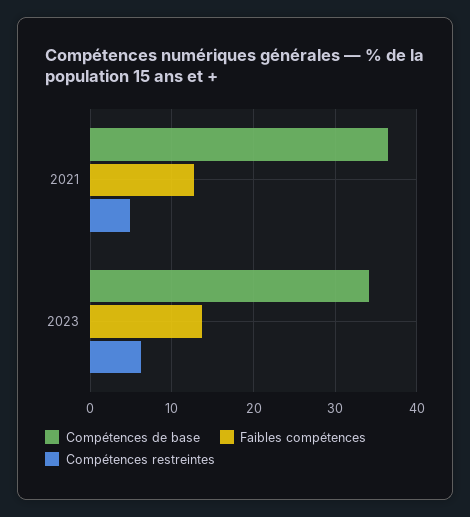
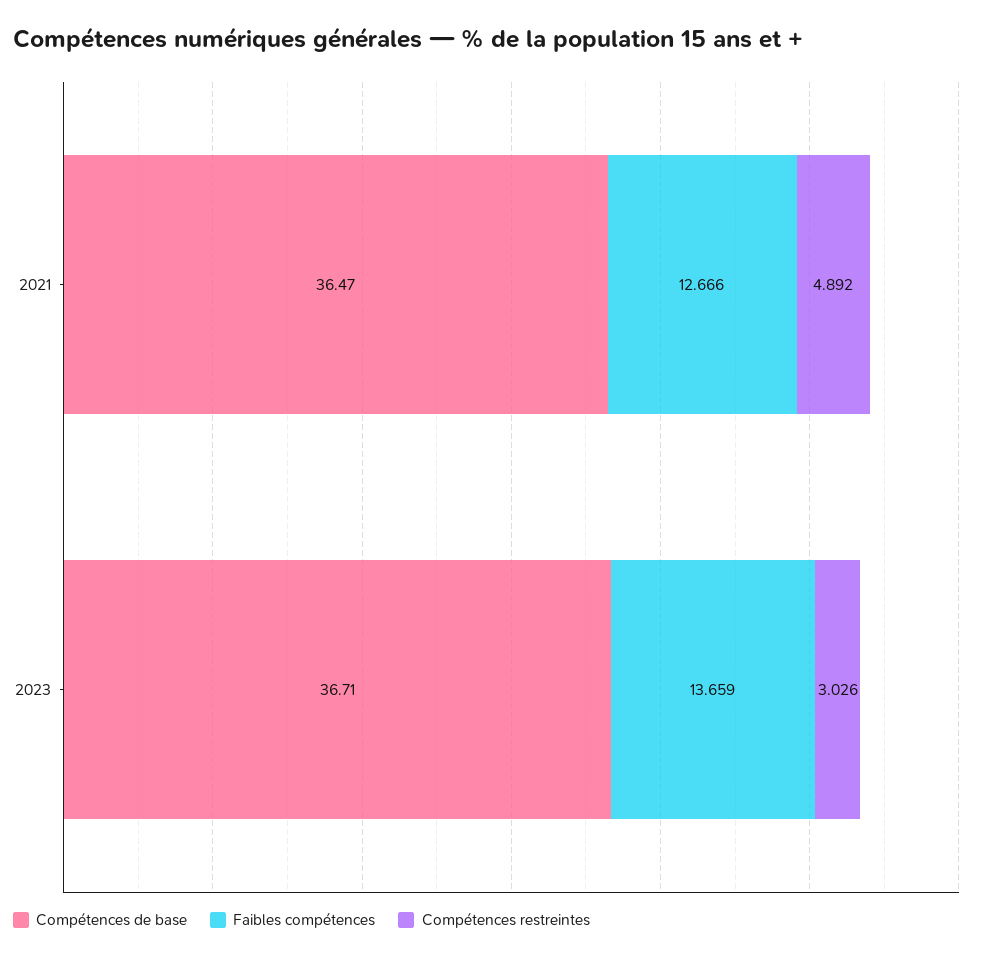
Compétences de base, 2023: 34 -> 36.71
Compétences restreintes, 2023: 6 -> 3.026

